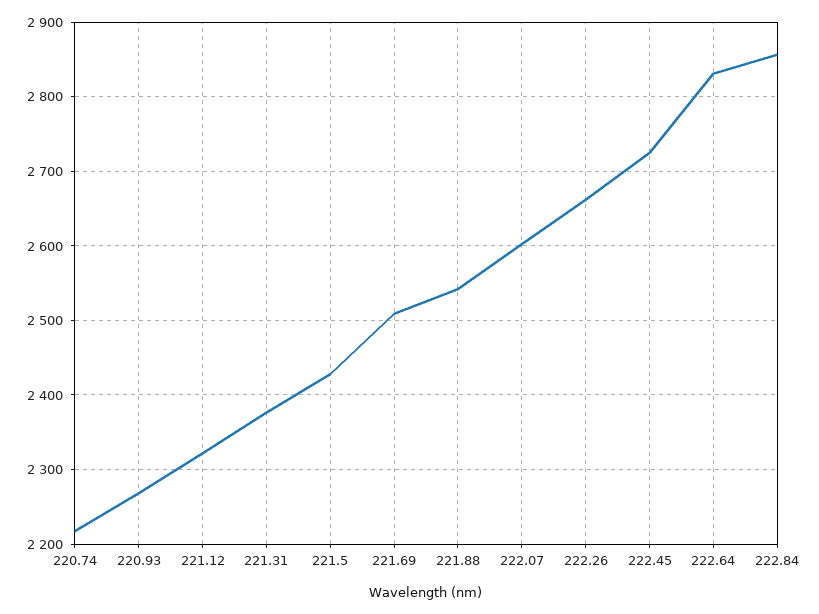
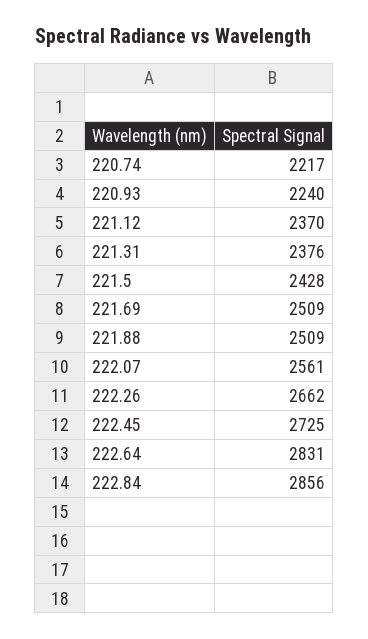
220.93: 2270 -> 2240
221.12: 2320 -> 2370
221.88: 2540 -> 2509
222.07: 2600 -> 2561

